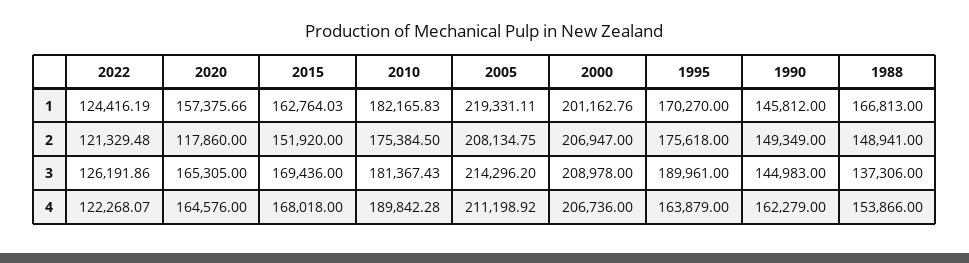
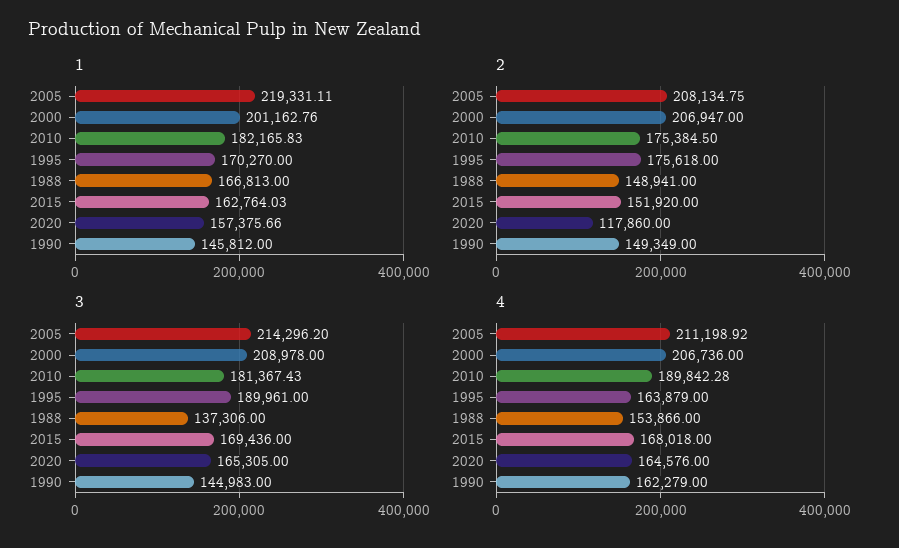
1, 2022: 124416.19 -> none
2, 2022: 121329.48 -> none
3, 2022: 126191.86 -> none
4, 2022: 122268.07 -> none

